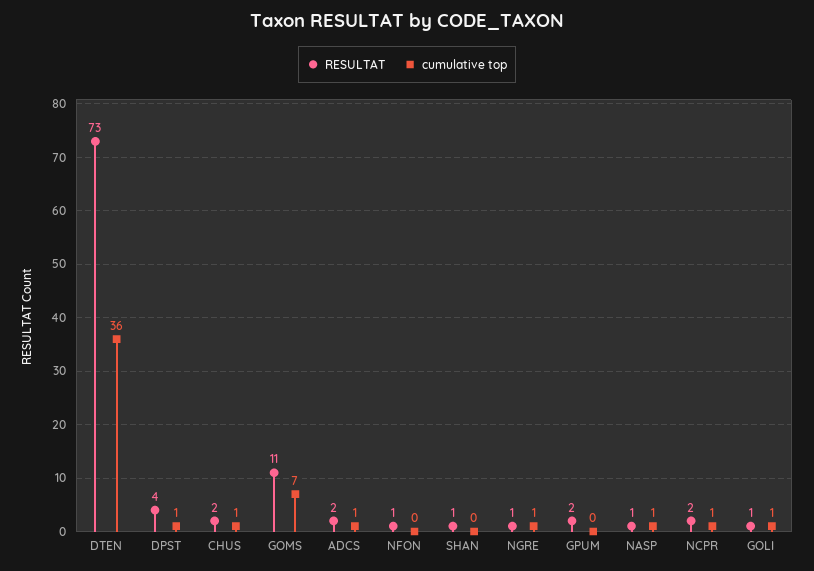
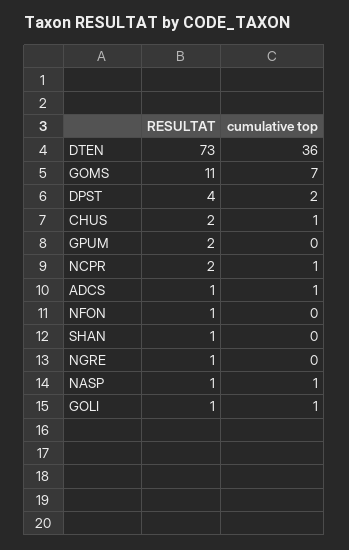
cumulative top, DPST: 1 -> 2
RESULTAT, ADCS: 2 -> 1
cumulative top, NGRE: 1 -> 0

